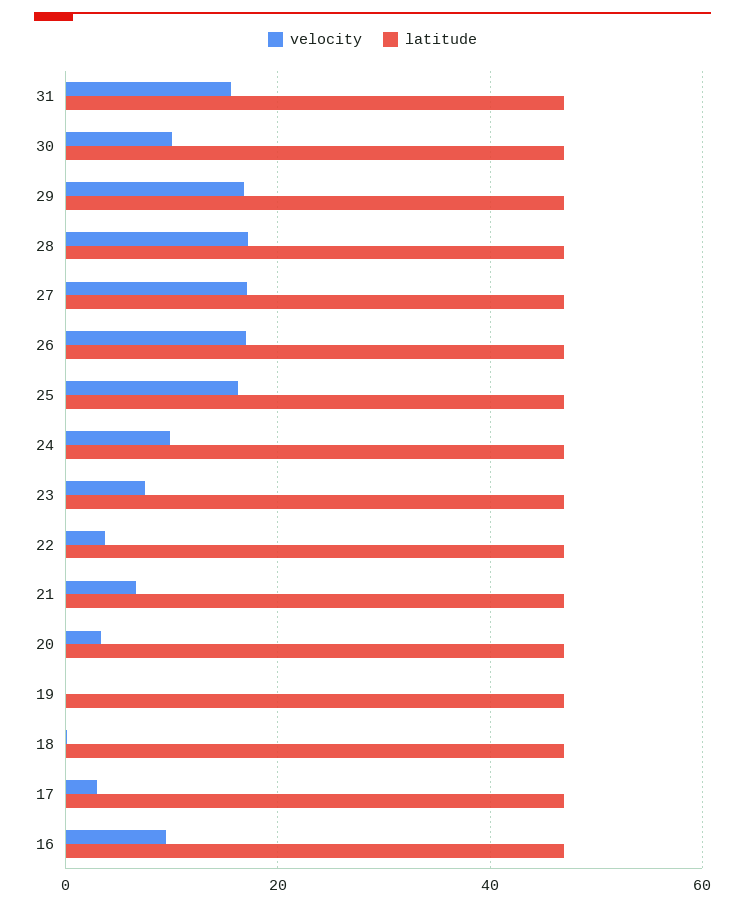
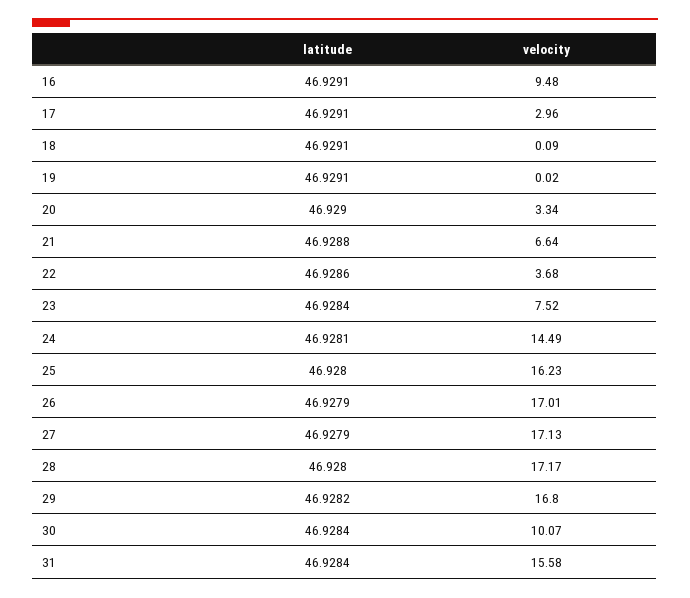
velocity, 24: 10 -> 14.49

